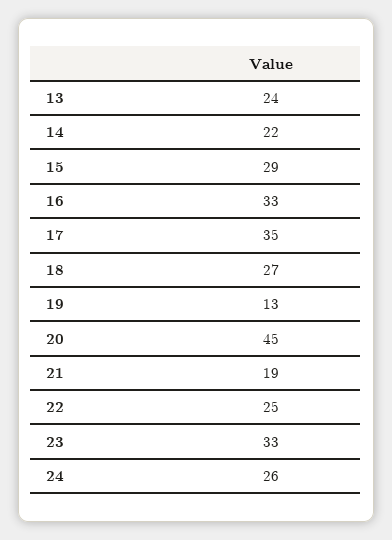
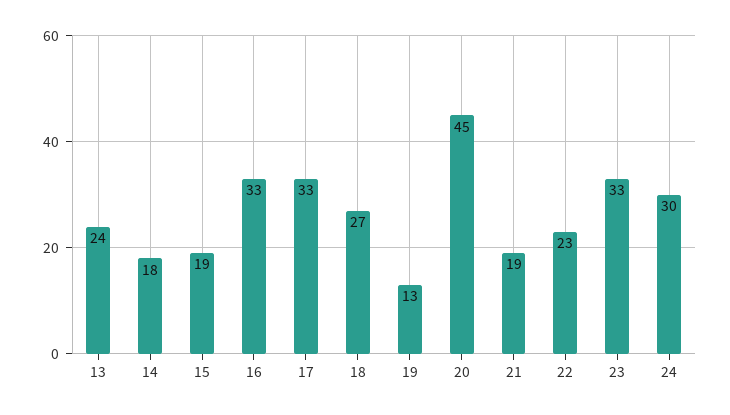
14: 22 -> 18
15: 29 -> 19
17: 35 -> 33
22: 25 -> 23
24: 26 -> 30

